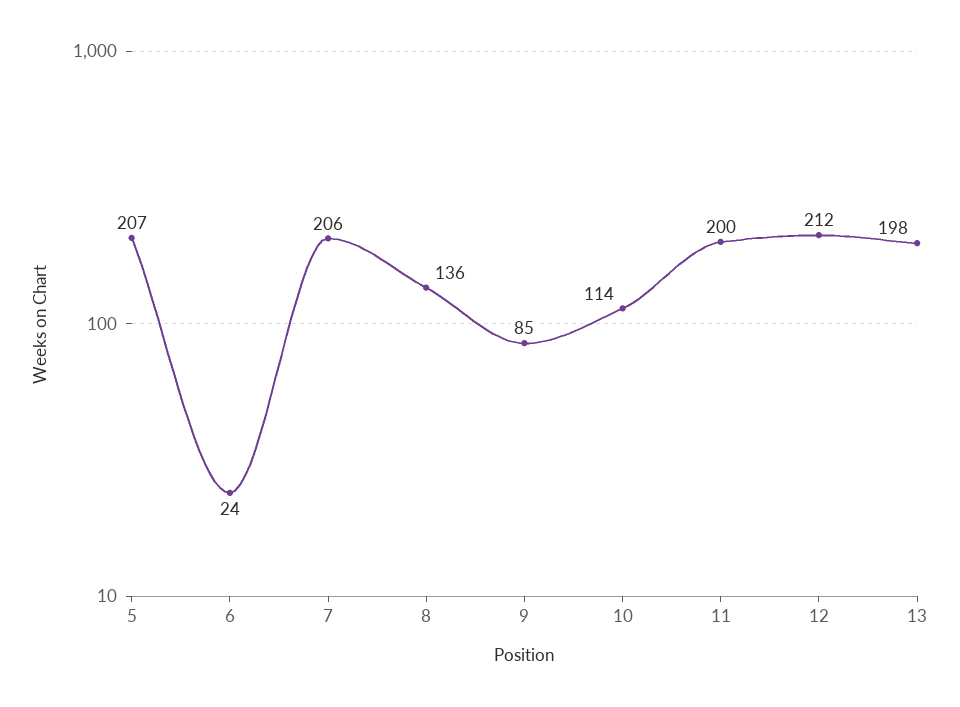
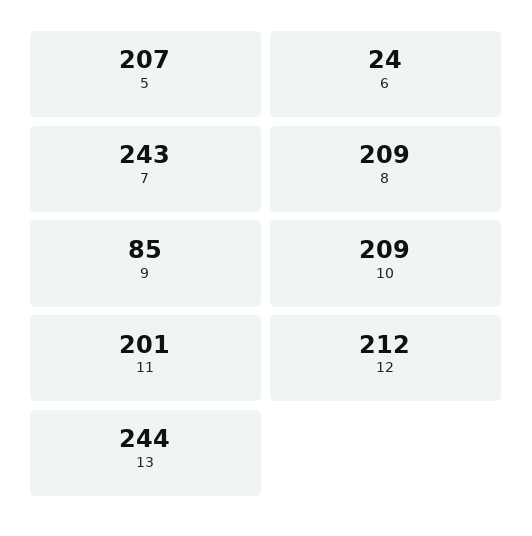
7: 206 -> 243
8: 136 -> 209
10: 114 -> 209
11: 200 -> 201
13: 198 -> 244

